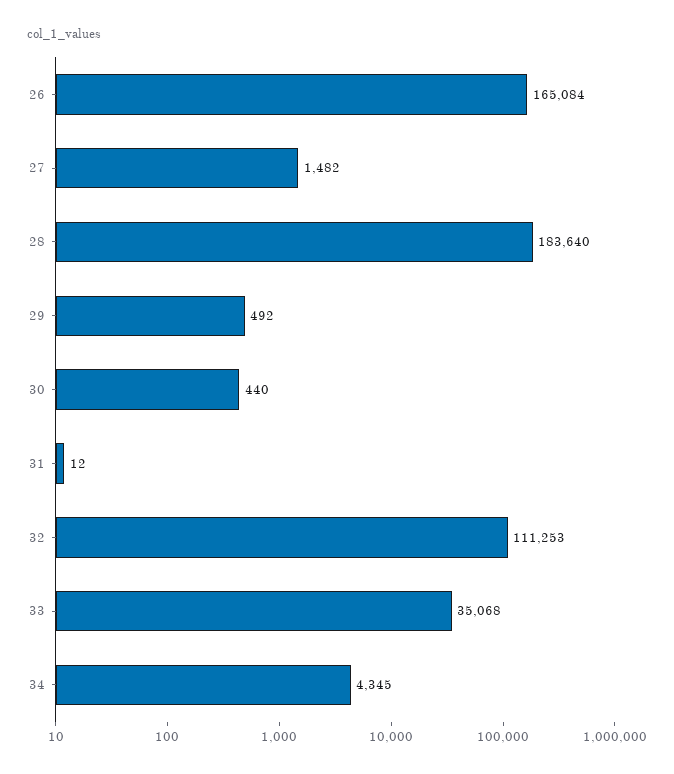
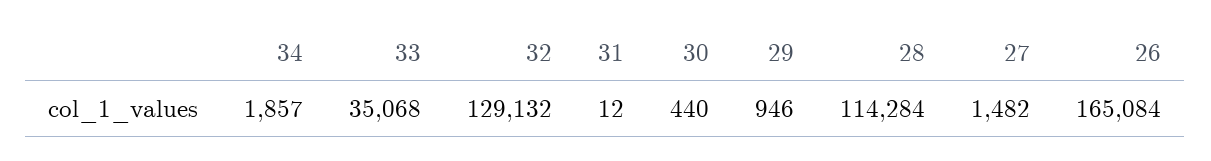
28: 183640 -> 114284
29: 492 -> 946
32: 111253 -> 129132
34: 4345 -> 1857

